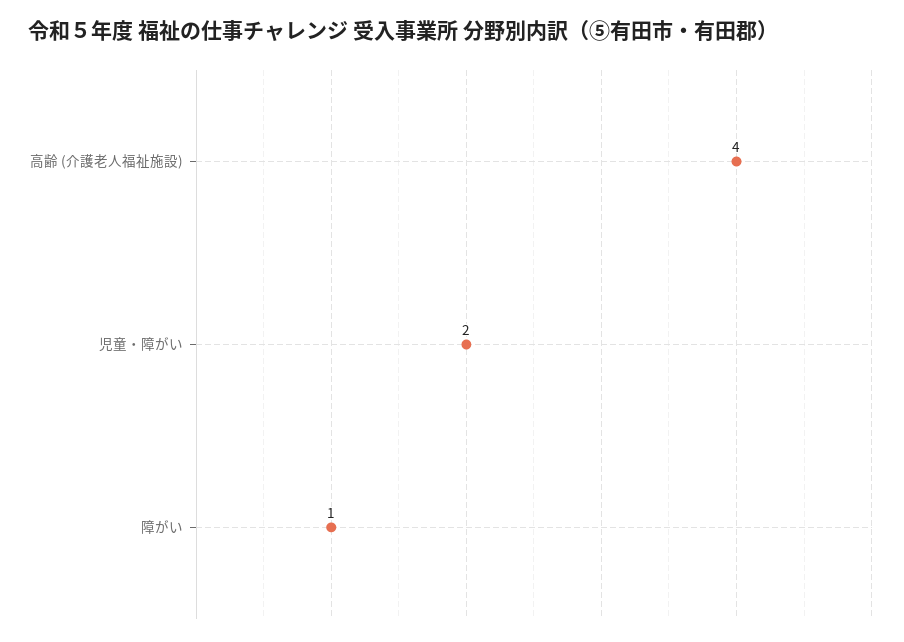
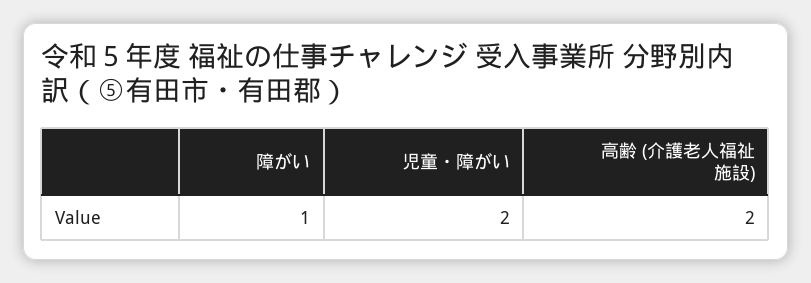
高齢 (介護老人福祉施設): 4 -> 2

